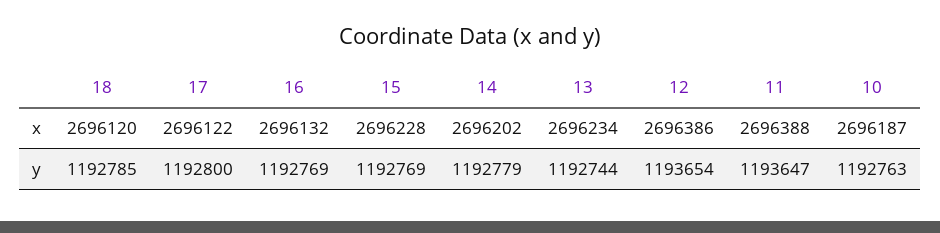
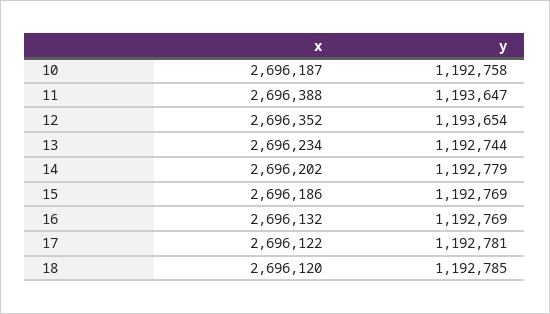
15, x: 2696228 -> 2696186
12, x: 2696386 -> 2696352
17, y: 1192800 -> 1192781
10, y: 1192763 -> 1192758

